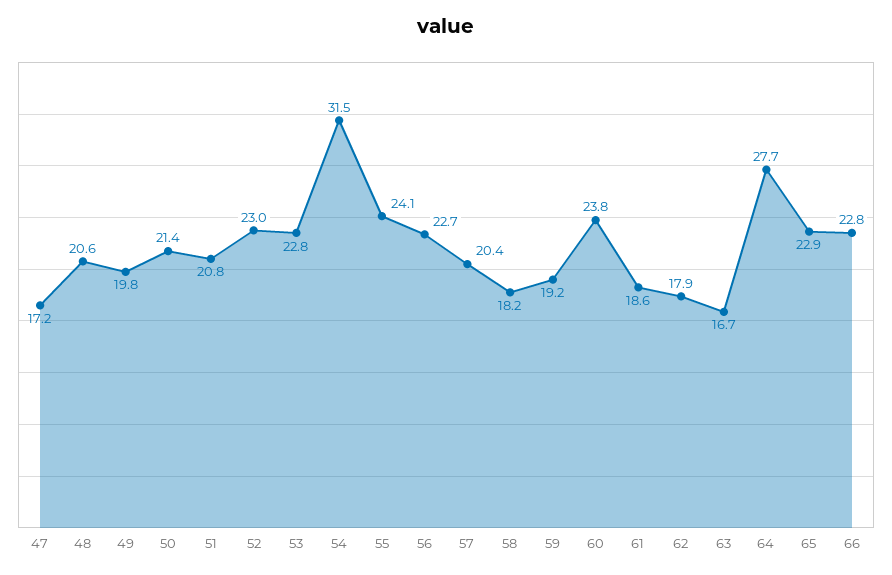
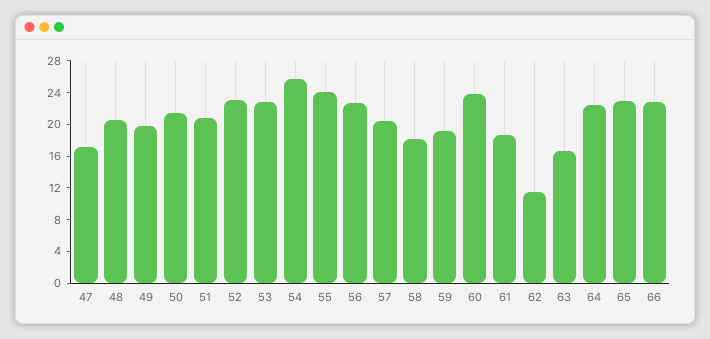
54: 31.5 -> 26
62: 17.9 -> 12
64: 27.7 -> 22

